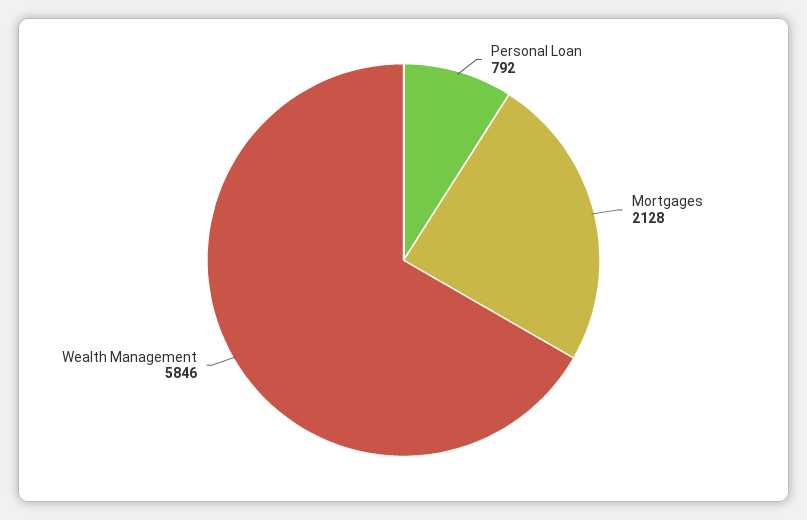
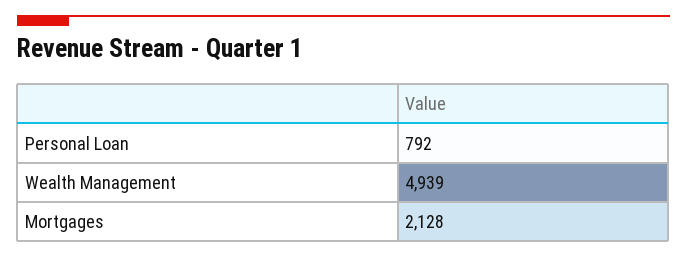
Wealth Management: 5846 -> 4939

